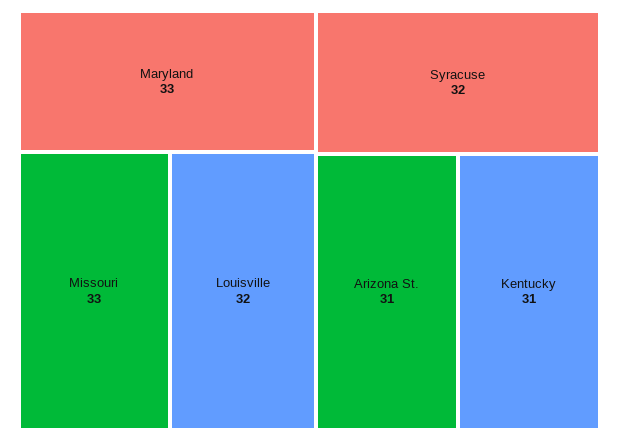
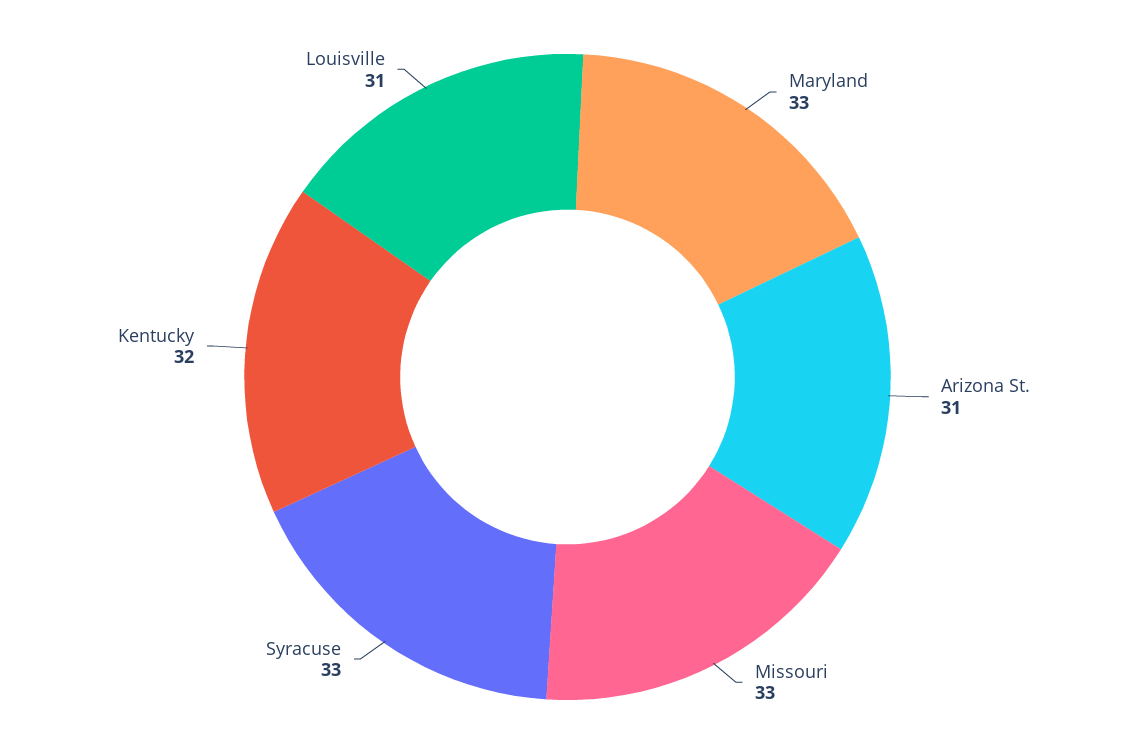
Louisville: 32 -> 31
Syracuse: 32 -> 33
Kentucky: 31 -> 32

